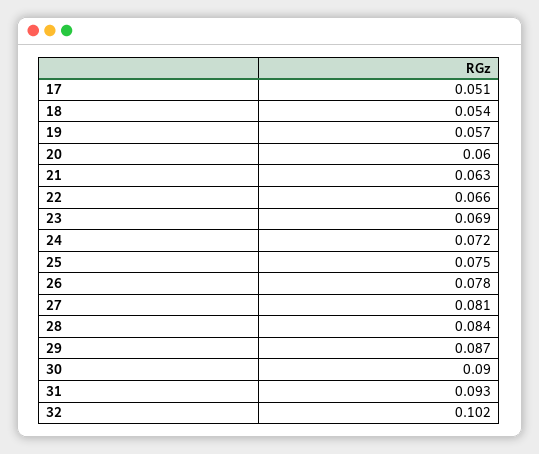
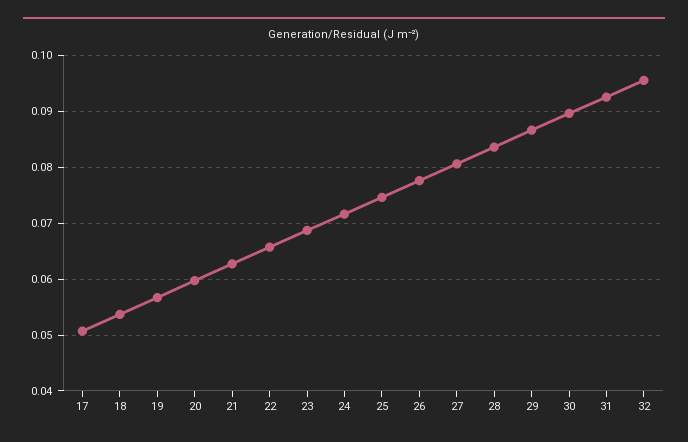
32: 0.102 -> 0.096

